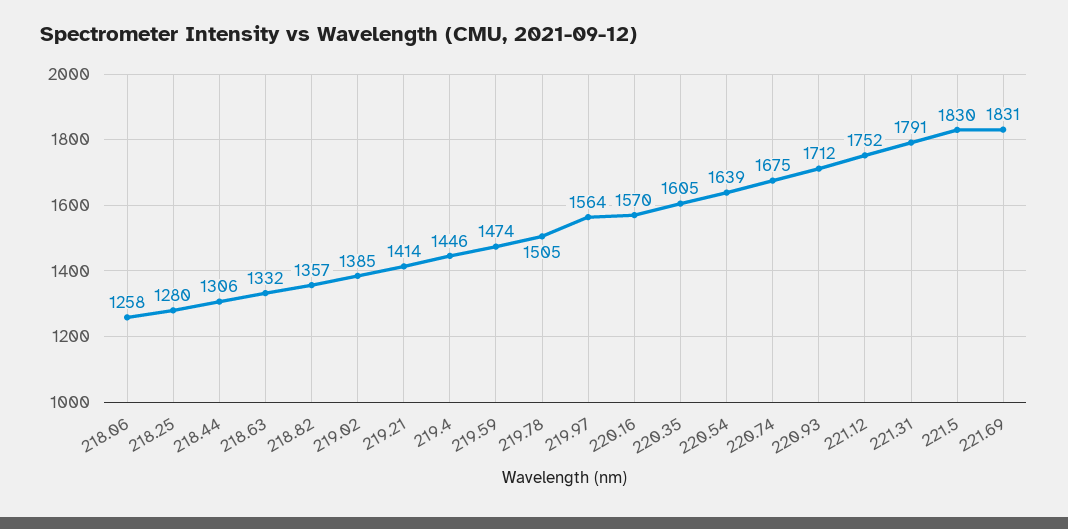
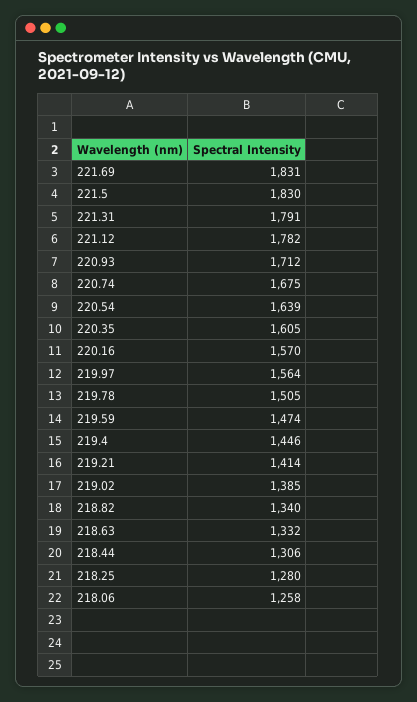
218.82: 1357 -> 1340
221.12: 1752 -> 1782

